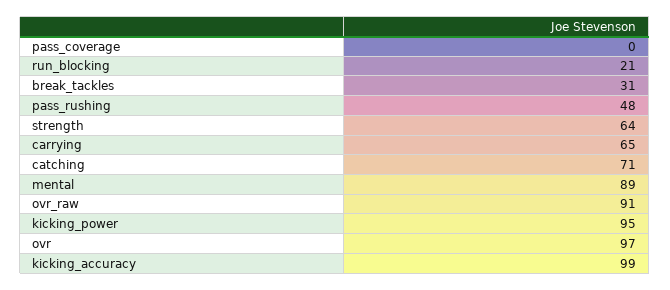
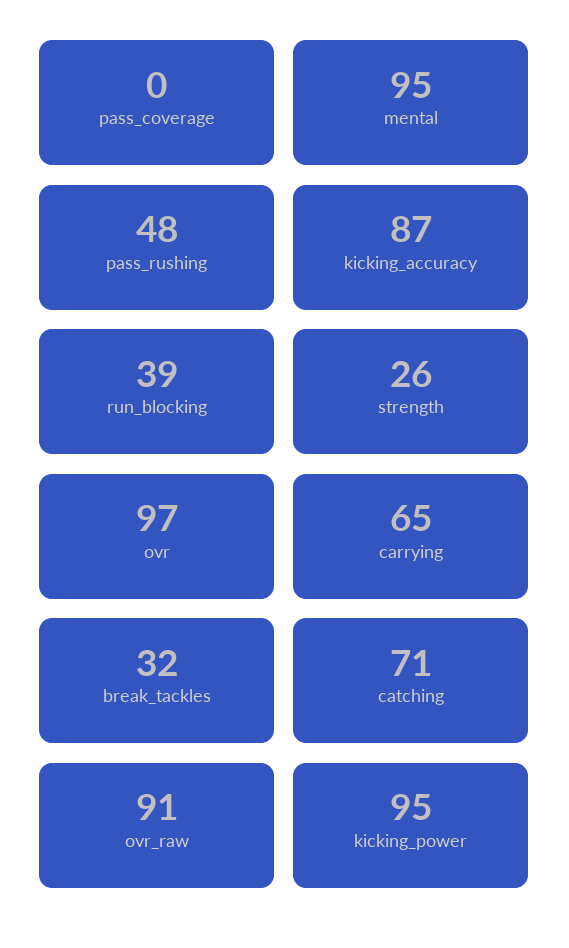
run_blocking: 21 -> 39
break_tackles: 31 -> 32
strength: 64 -> 26
mental: 89 -> 95
kicking_accuracy: 99 -> 87

